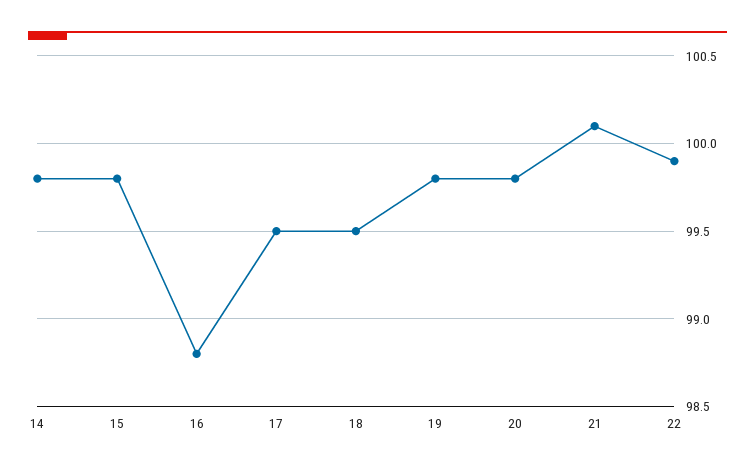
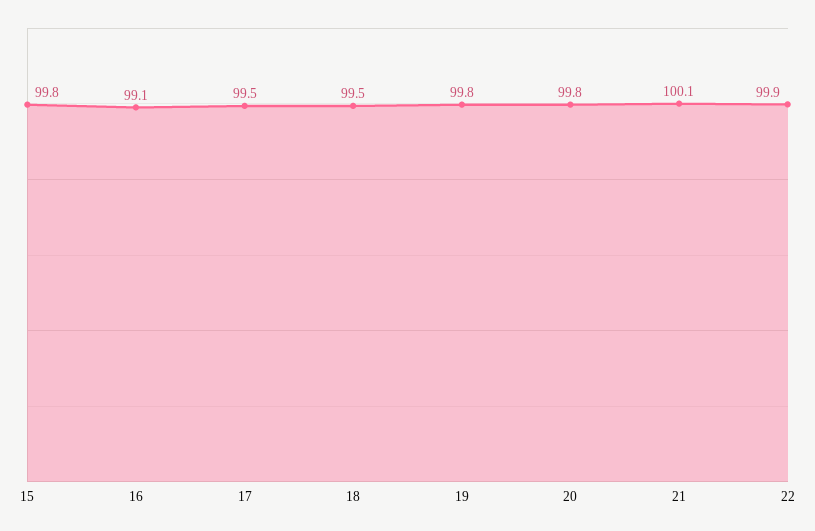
14: 99.8 -> none
16: 98.8 -> 99.1

